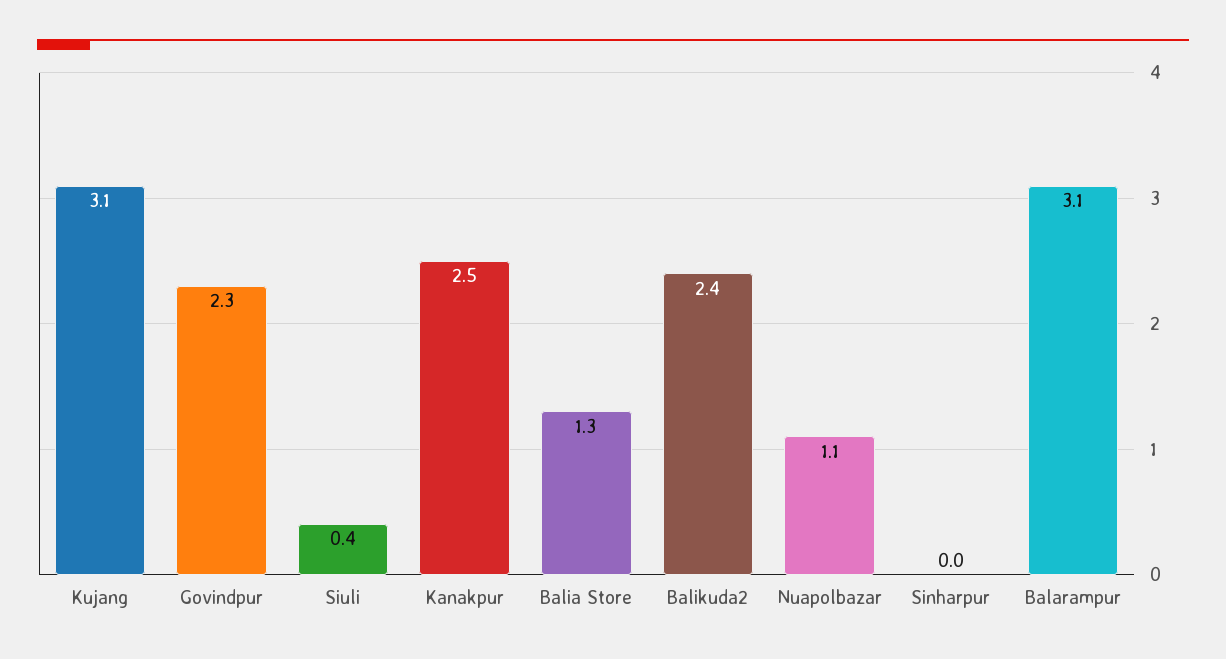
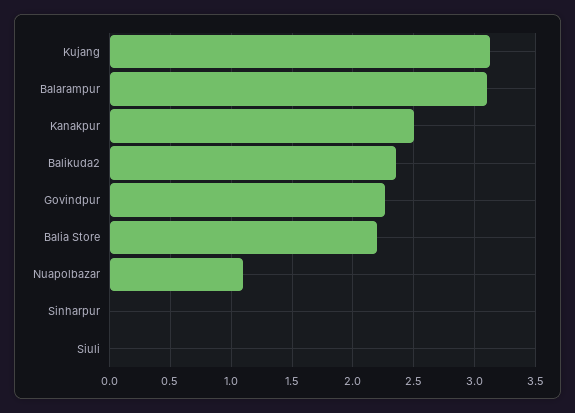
Siuli: 0.4 -> 0
Balia Store: 1.3 -> 2.2

